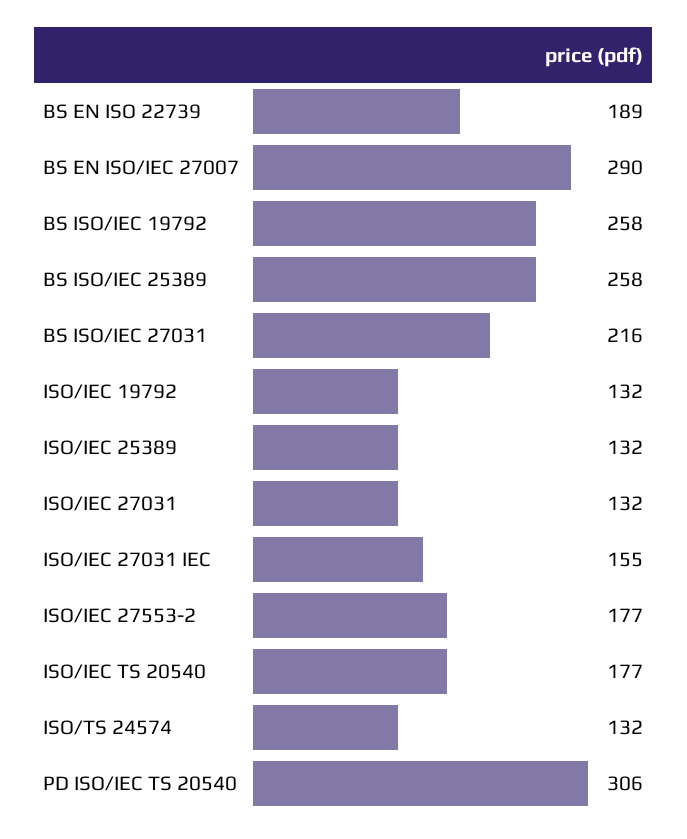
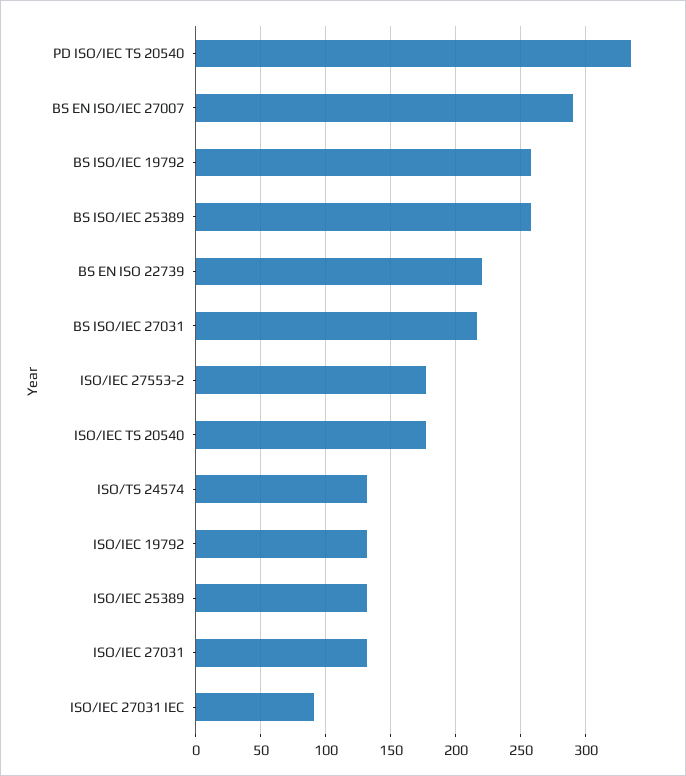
BS EN ISO 22739: 189 -> 220
ISO/IEC 27031 IEC: 155 -> 90
PD ISO/IEC TS 20540: 306 -> 335

